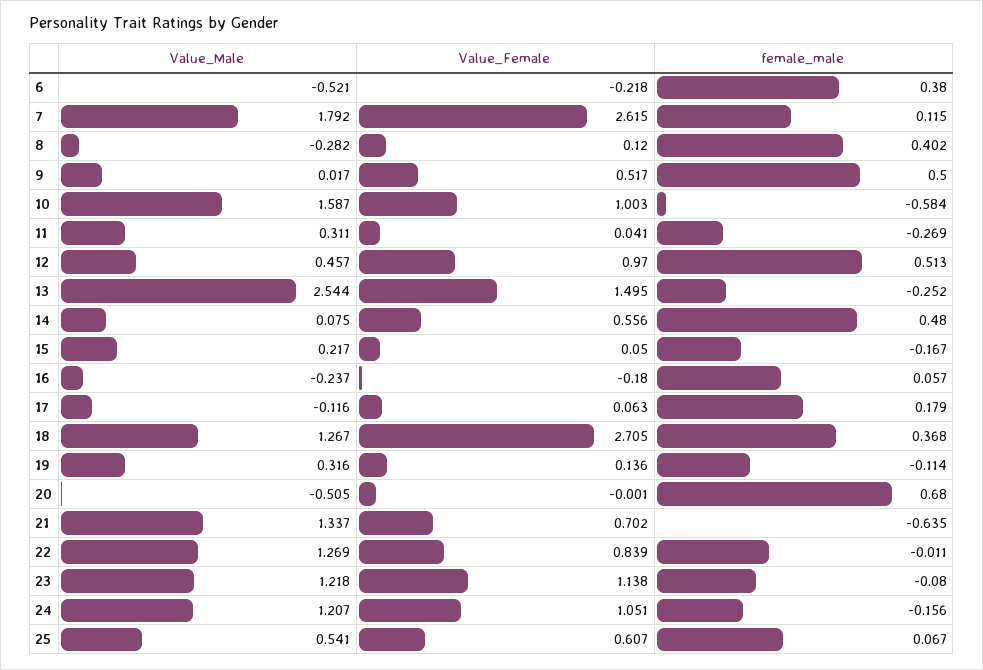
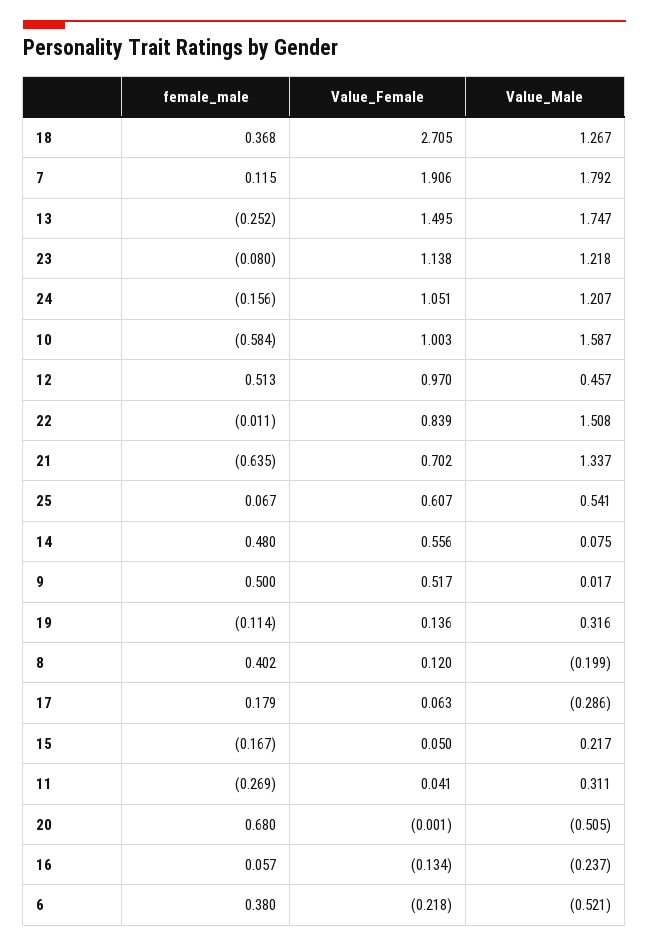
Value_Female, 7: 2.615 -> 1.906
Value_Male, 8: -0.282 -> -0.199
Value_Male, 13: 2.544 -> 1.747
Value_Female, 16: -0.18 -> -0.134
Value_Male, 17: -0.116 -> -0.286
Value_Male, 22: 1.269 -> 1.508

